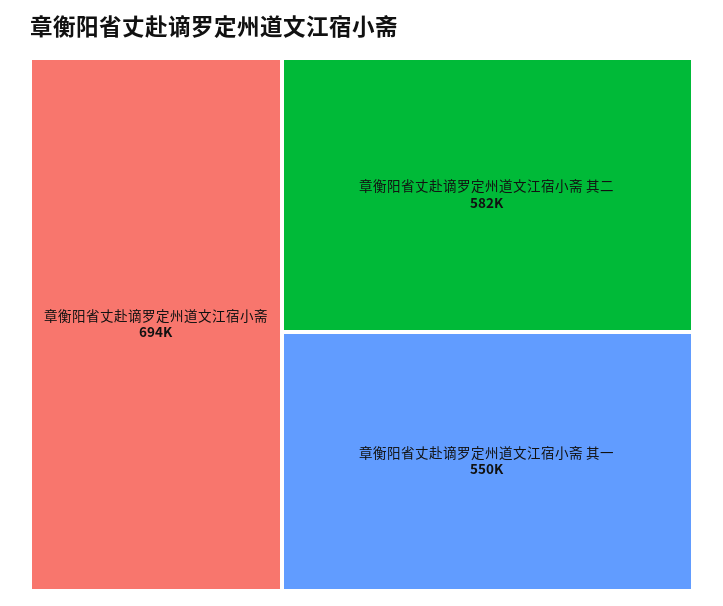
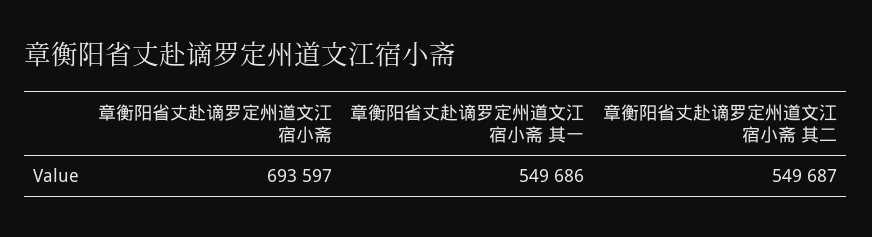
章衡阳省丈赴谪罗定州道文江宿小斋 其二: 582000 -> 549687

